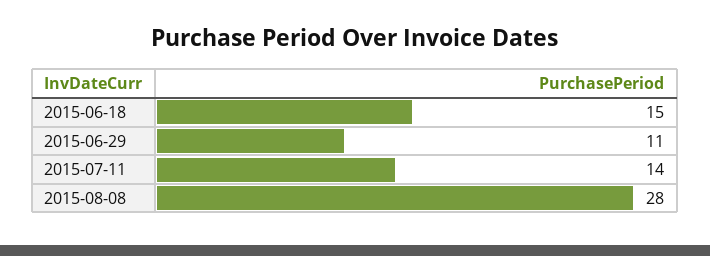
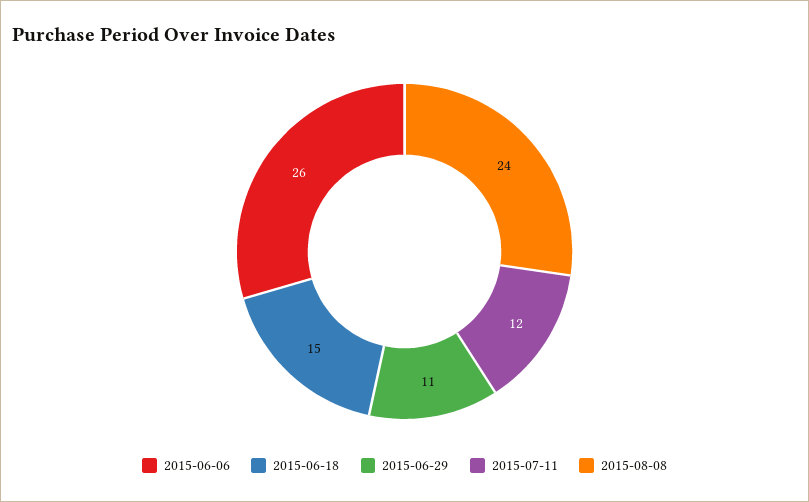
2015-07-11: 14 -> 12
2015-08-08: 28 -> 24
2015-06-06: none -> 26

